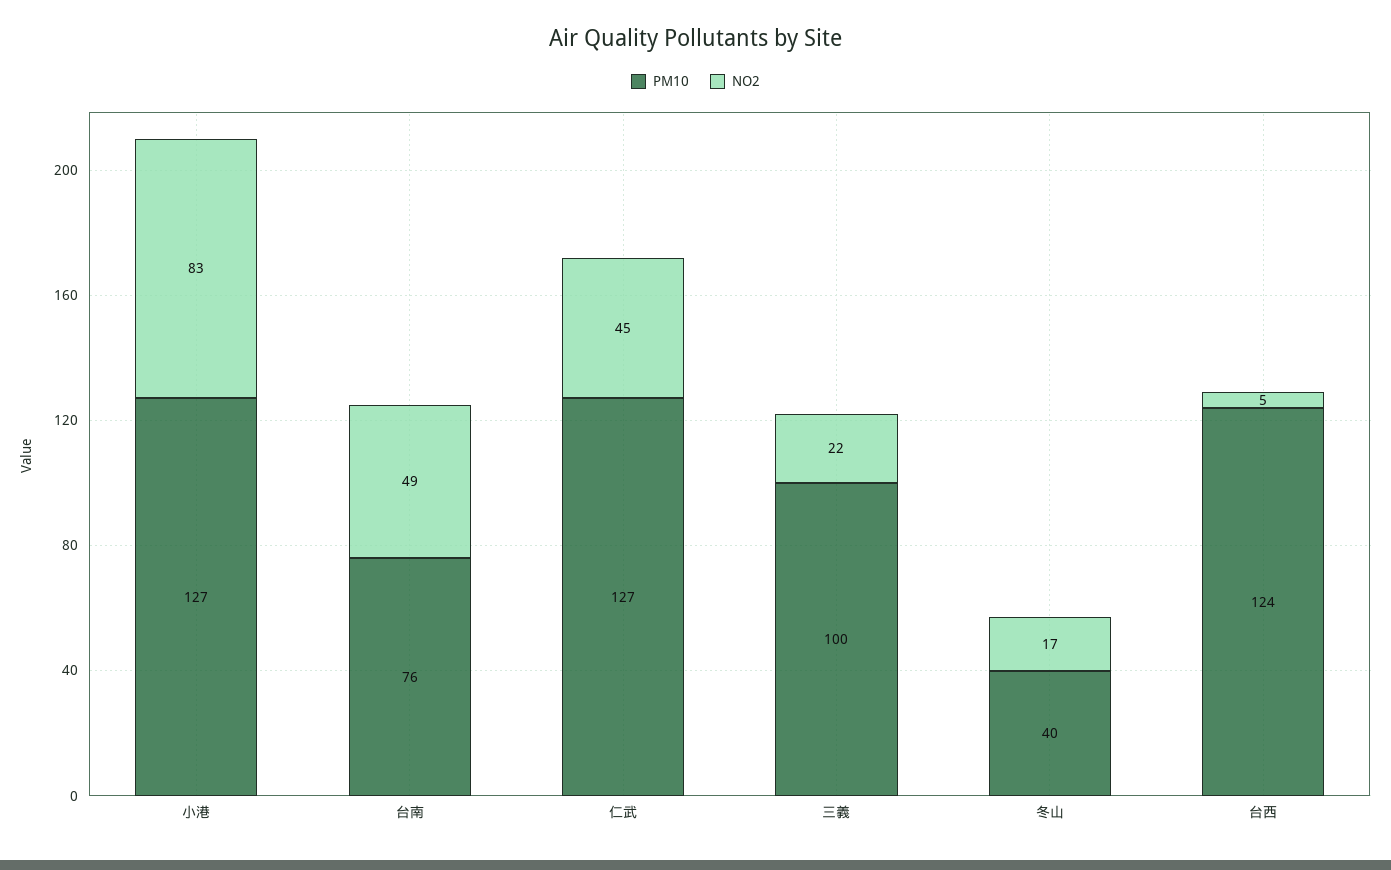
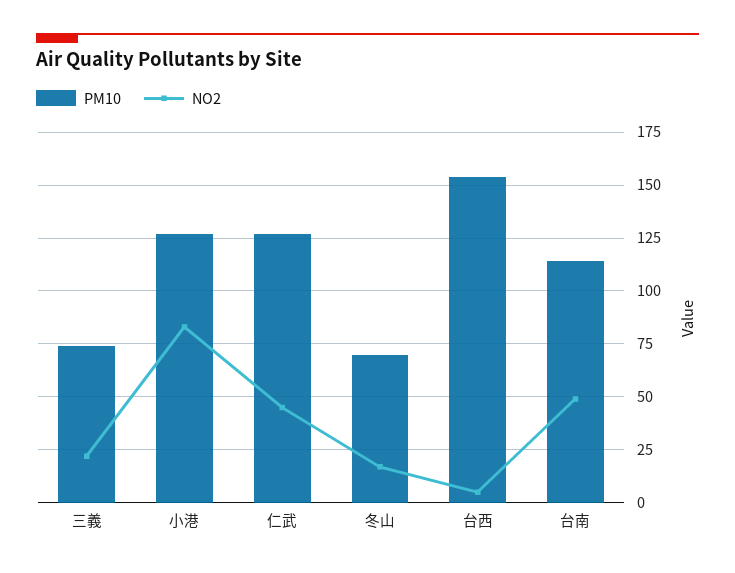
PM10, 台南: 76 -> 115
PM10, 三義: 100 -> 75
PM10, 冬山: 40 -> 70
PM10, 台西: 124 -> 155

